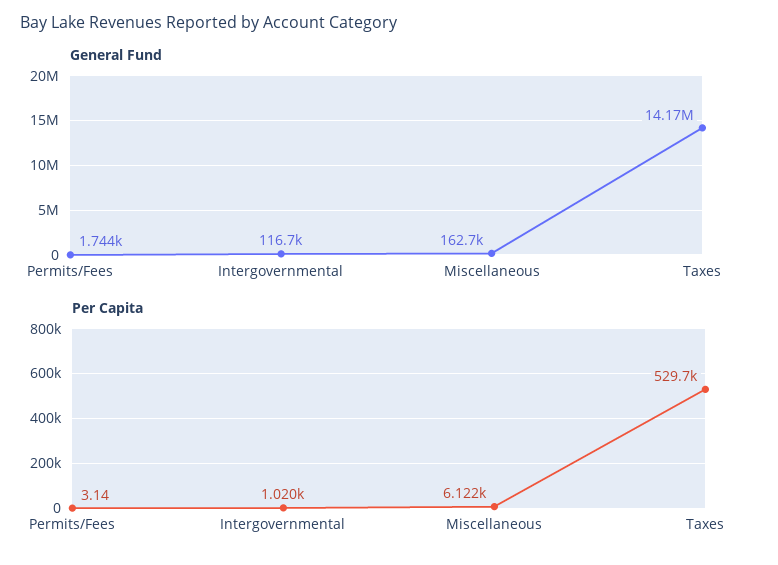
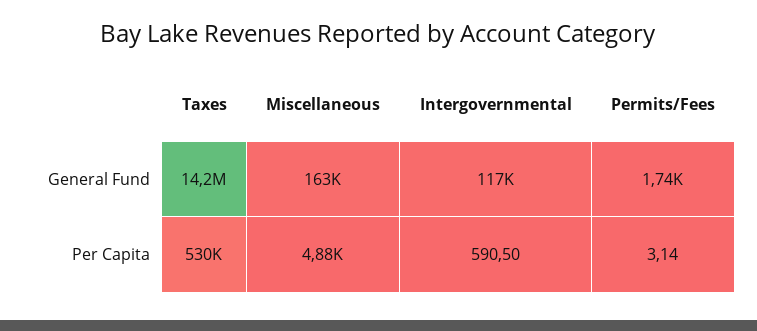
Per Capita, Intergovernmental: 1020 -> 590.5
Per Capita, Miscellaneous: 6122 -> 4880

